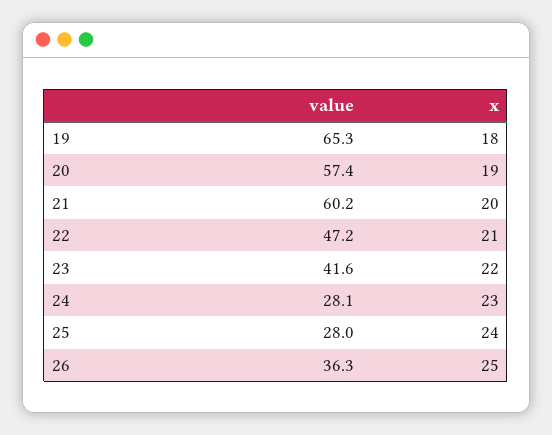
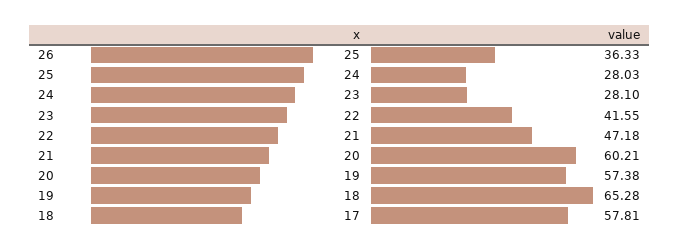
x, 18: none -> 17
value, 18: none -> 57.81

